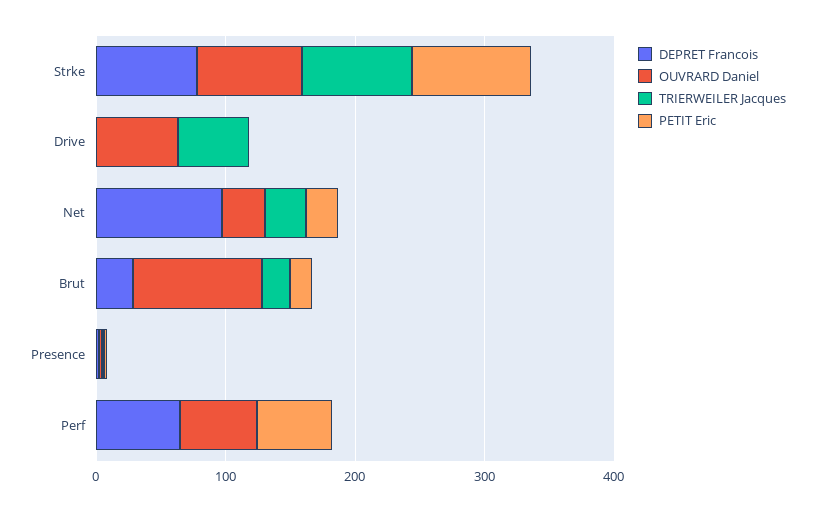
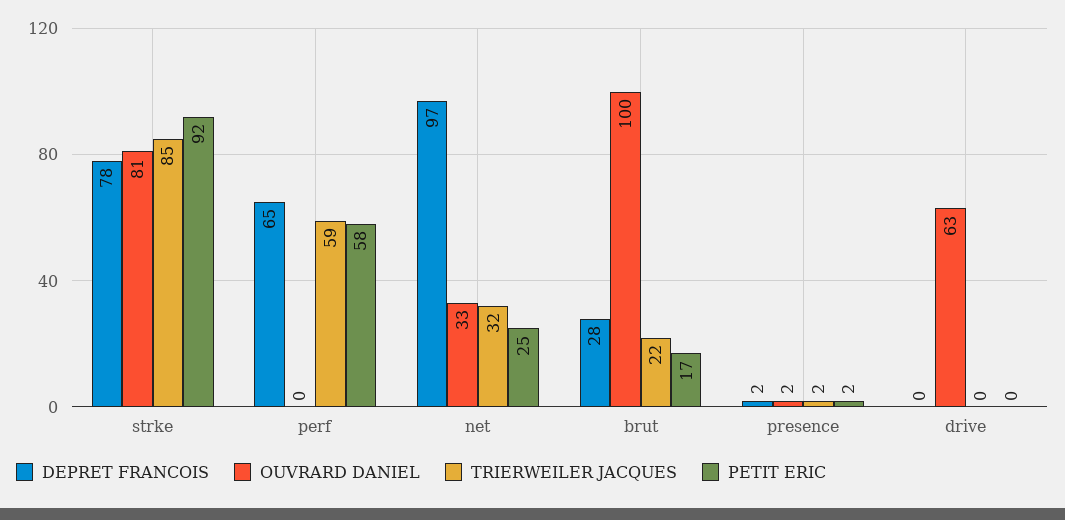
TRIERWEILER Jacques, Drive: 60 -> 0
OUVRARD Daniel, Perf: 60 -> 0
TRIERWEILER Jacques, Perf: 0 -> 59

